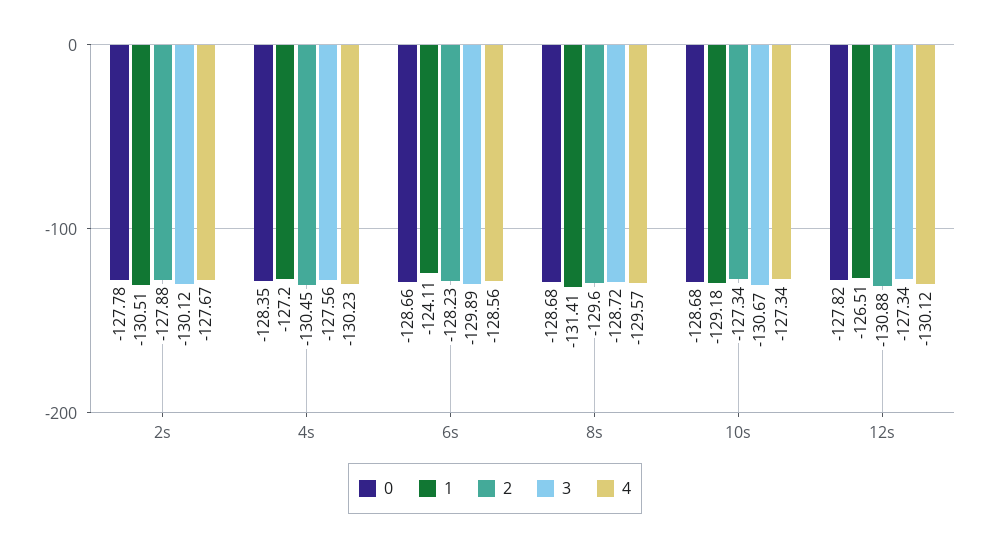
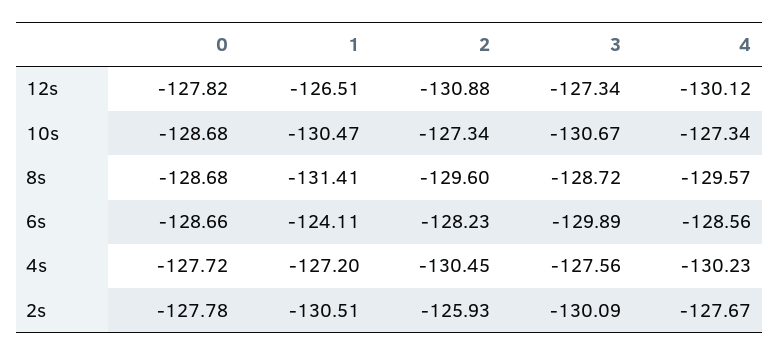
2, 2s: -127.88 -> -125.93
3, 2s: -130.12 -> -130.09
0, 4s: -128.35 -> -127.72
1, 10s: -129.18 -> -130.47

